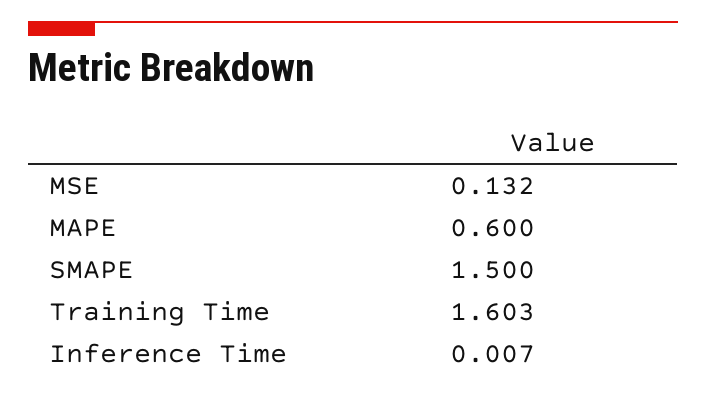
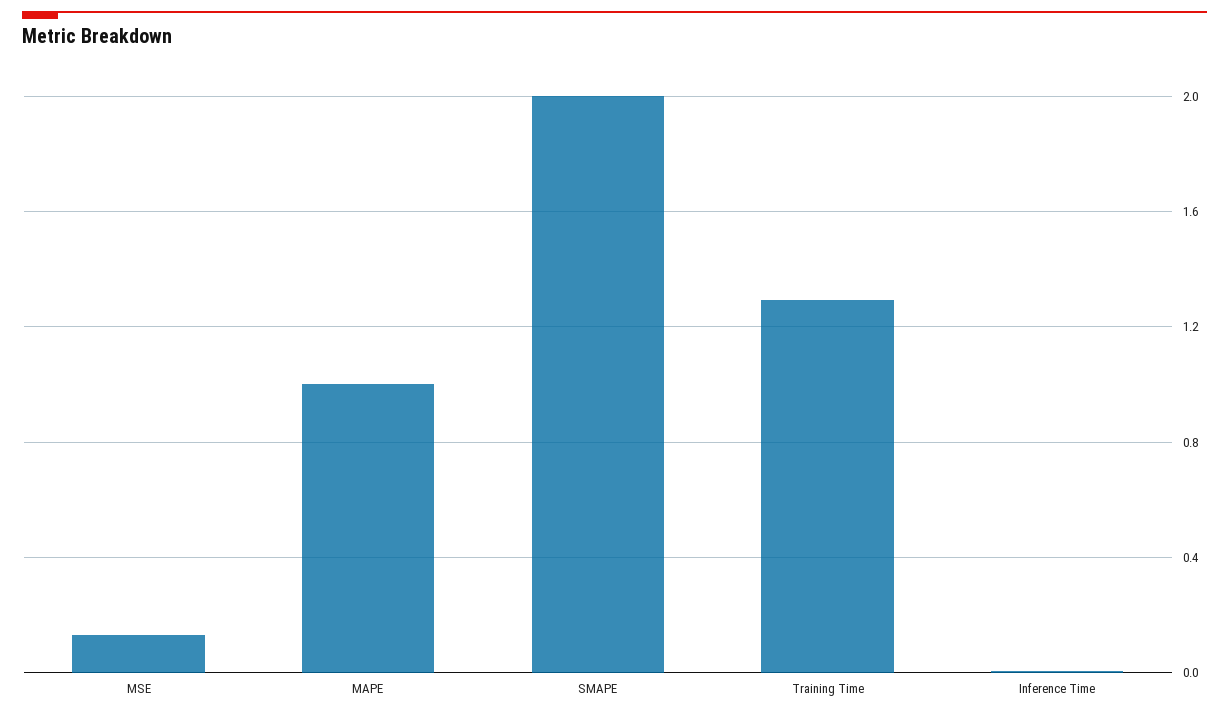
MAPE: 0.6 -> 1
SMAPE: 1.5 -> 2
Training Time: 1.603 -> 1.3

